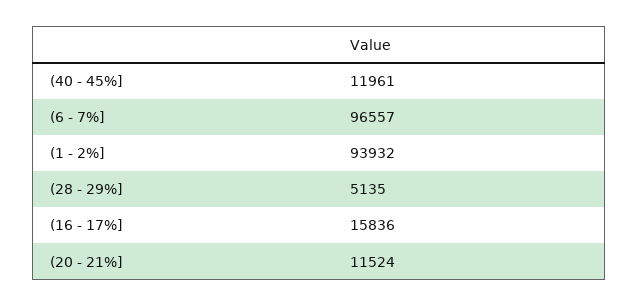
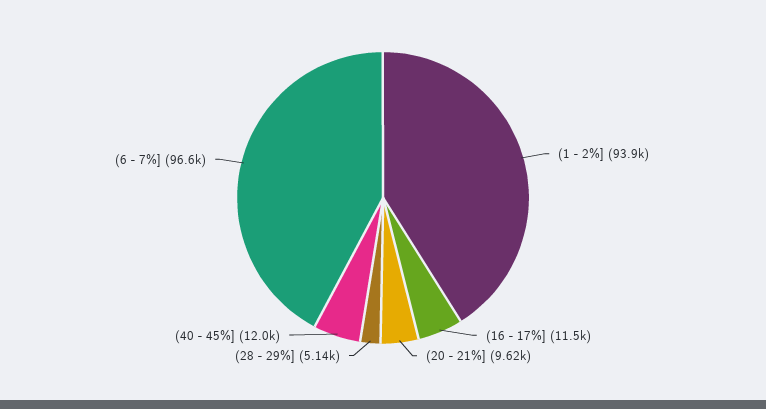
(16 - 17%]: 15836 -> 11500
(20 - 21%]: 11524 -> 9620

